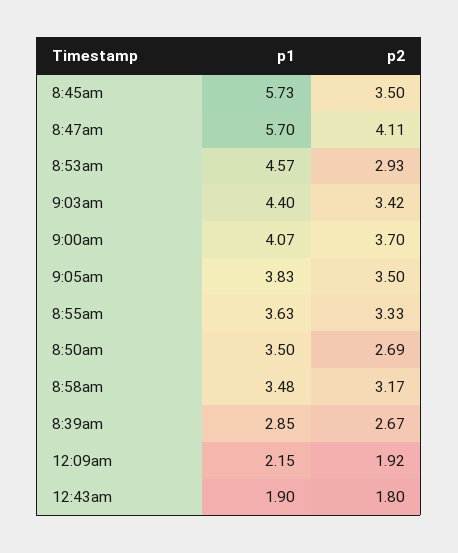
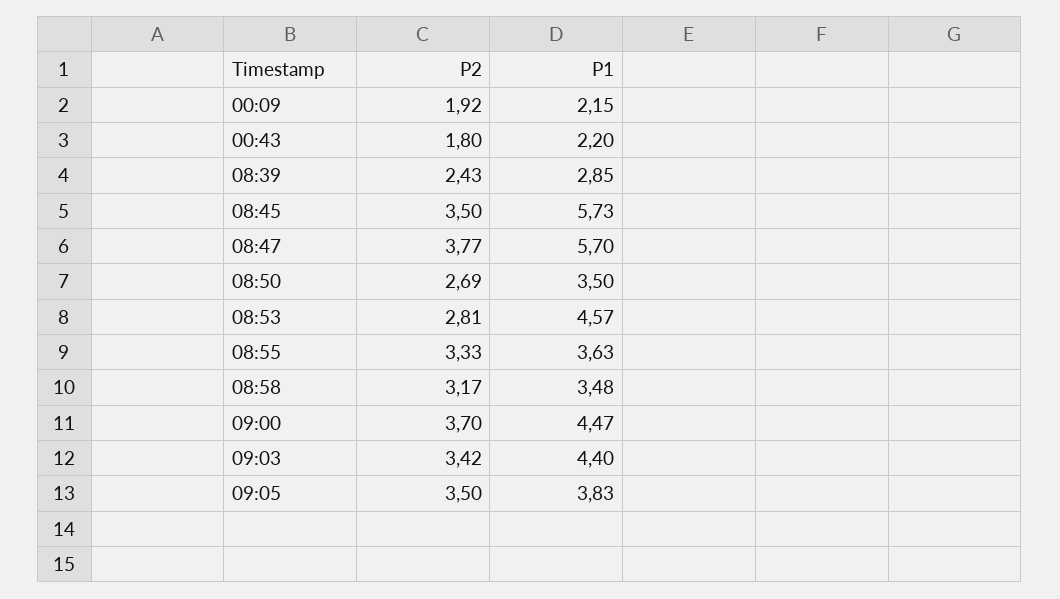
p2, 8:47am: 4.11 -> 3.77
p2, 8:53am: 2.93 -> 2.81
p1, 9:00am: 4.07 -> 4.47
p2, 8:39am: 2.67 -> 2.43
p1, 12:43am: 1.9 -> 2.2

